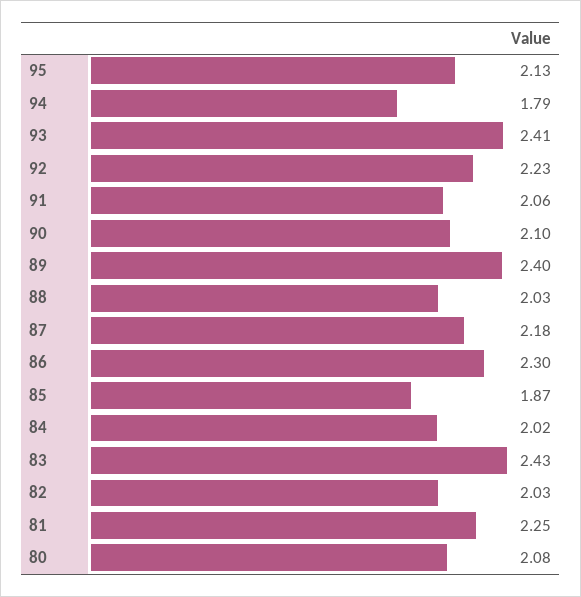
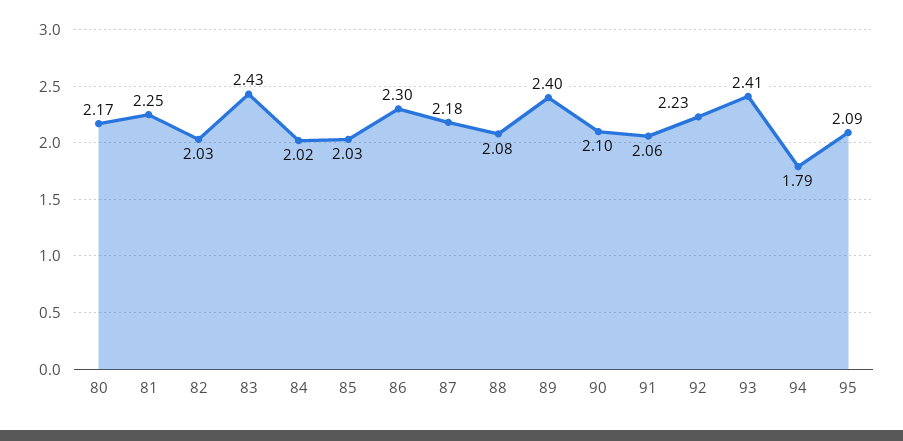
95: 2.13 -> 2.09
88: 2.03 -> 2.08
85: 1.87 -> 2.03
80: 2.08 -> 2.17

